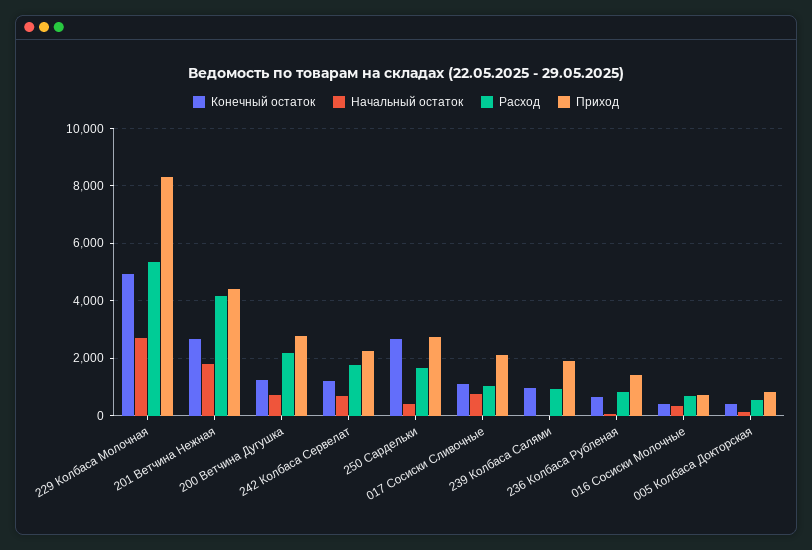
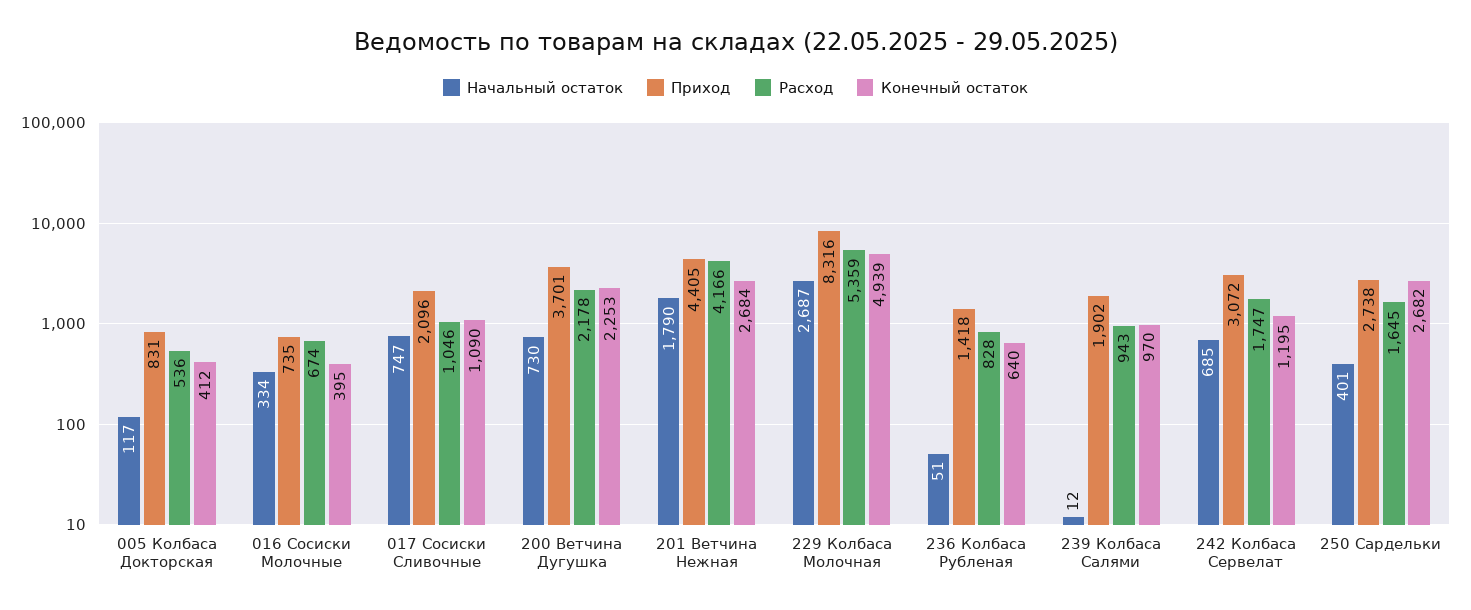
Конечный остаток, 200 Ветчина Дугушка: 1250 -> 2253
Приход, 200 Ветчина Дугушка: 2750 -> 3701
Приход, 242 Колбаса Сервелат: 2250 -> 3072

